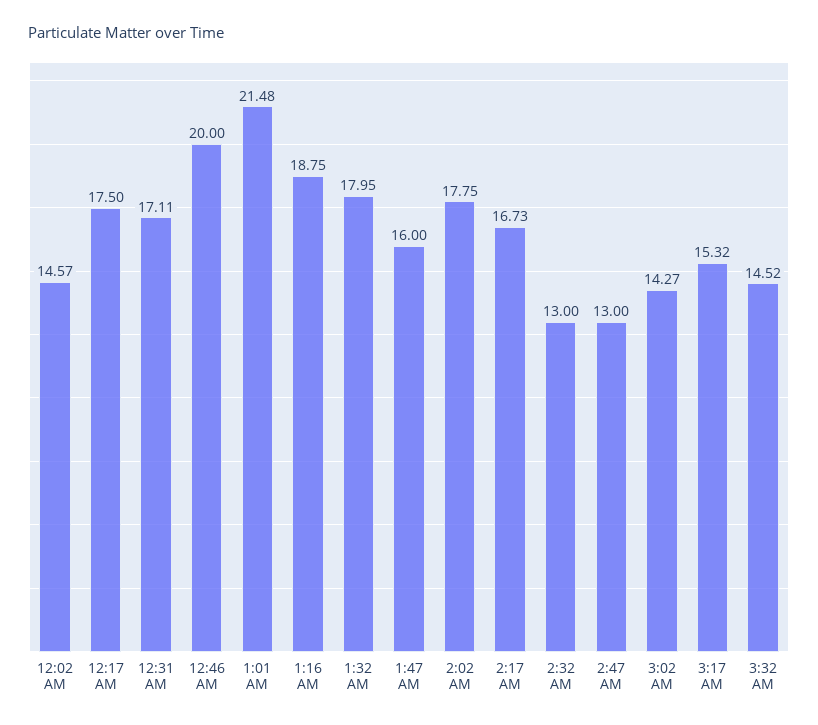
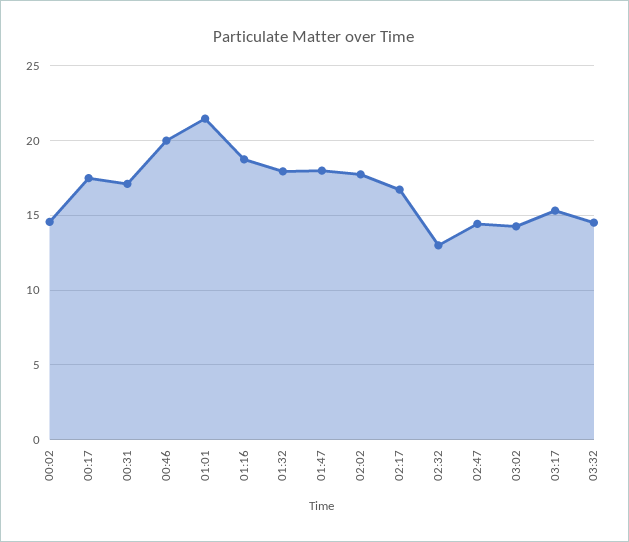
1:47 AM: 16 -> 18
2:47 AM: 13 -> 14.5

